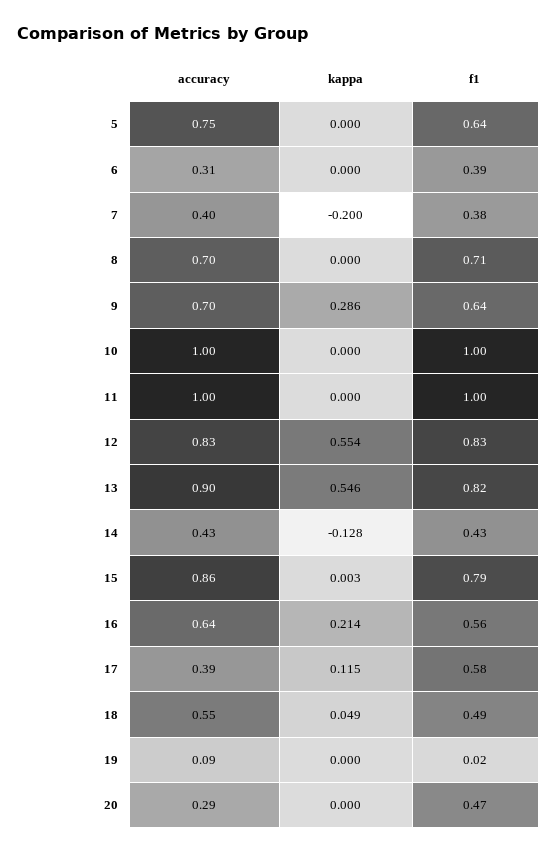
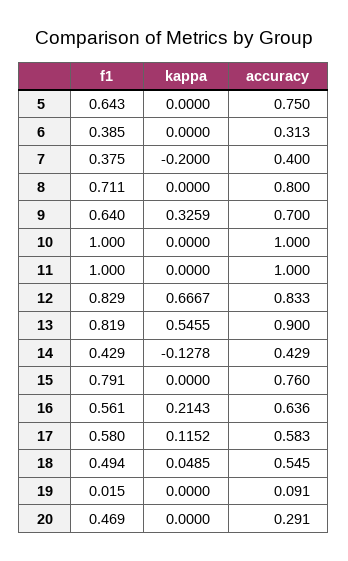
accuracy, 8: 0.7 -> 0.8
kappa, 9: 0.286 -> 0.3259
kappa, 12: 0.554 -> 0.6667
accuracy, 15: 0.86 -> 0.76
kappa, 15: 0.003 -> 0
accuracy, 17: 0.39 -> 0.583

